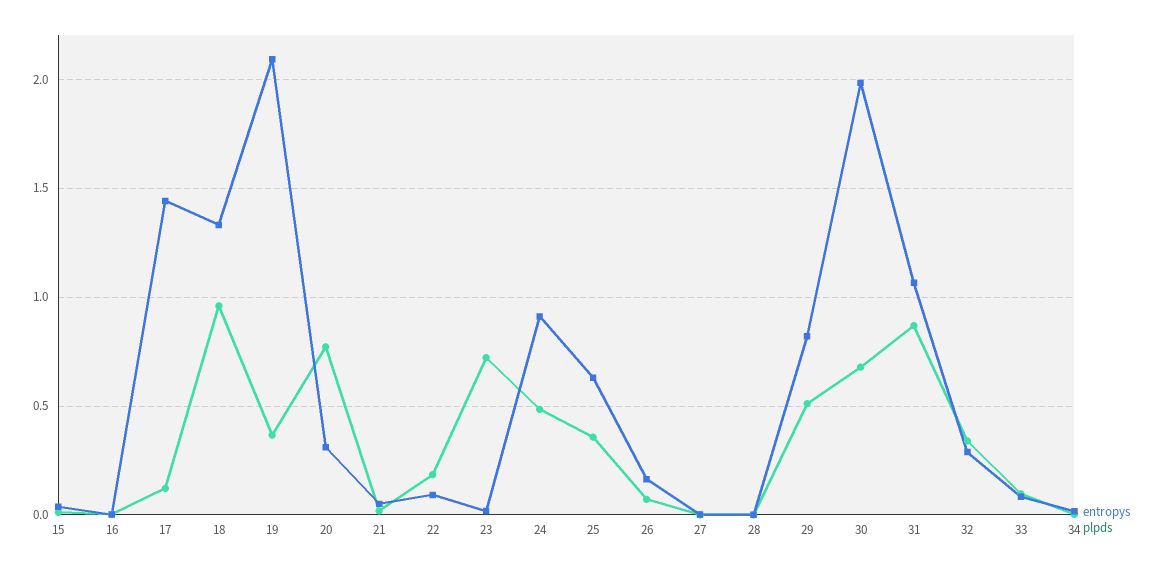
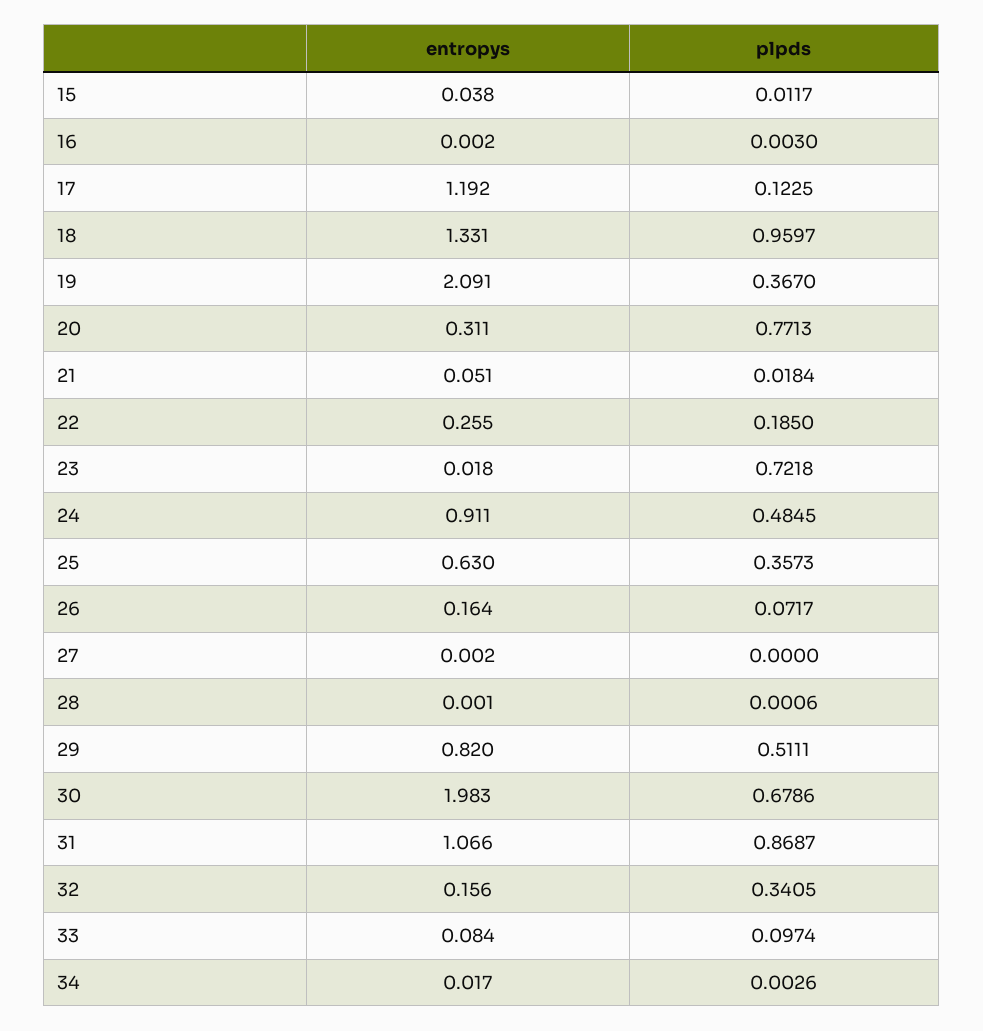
entropys, 17: 1.45 -> 1.192
entropys, 22: 0.1 -> 0.255
entropys, 32: 0.3 -> 0.156

